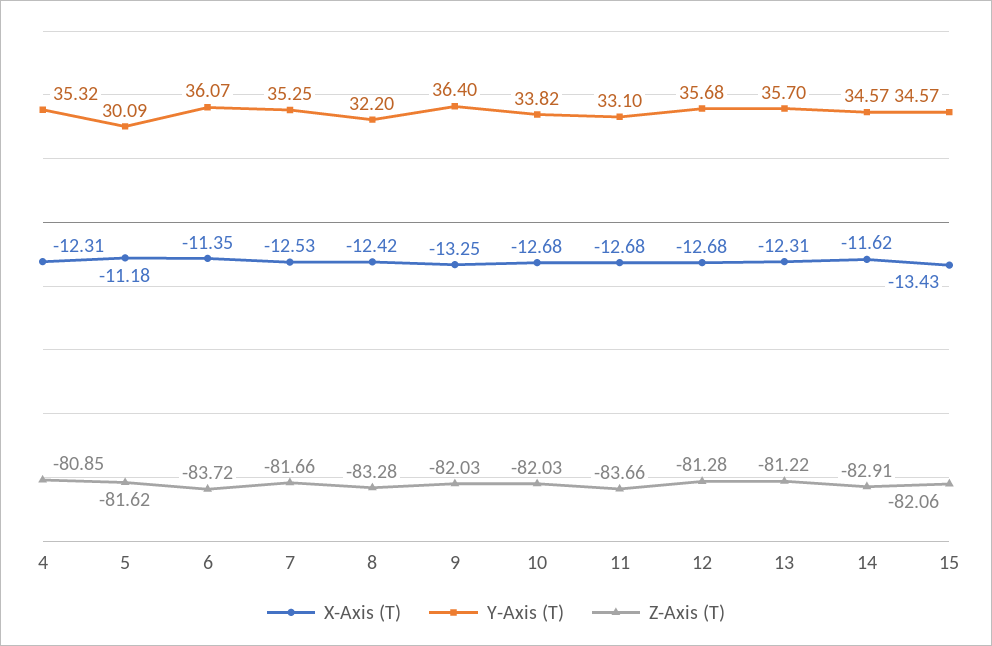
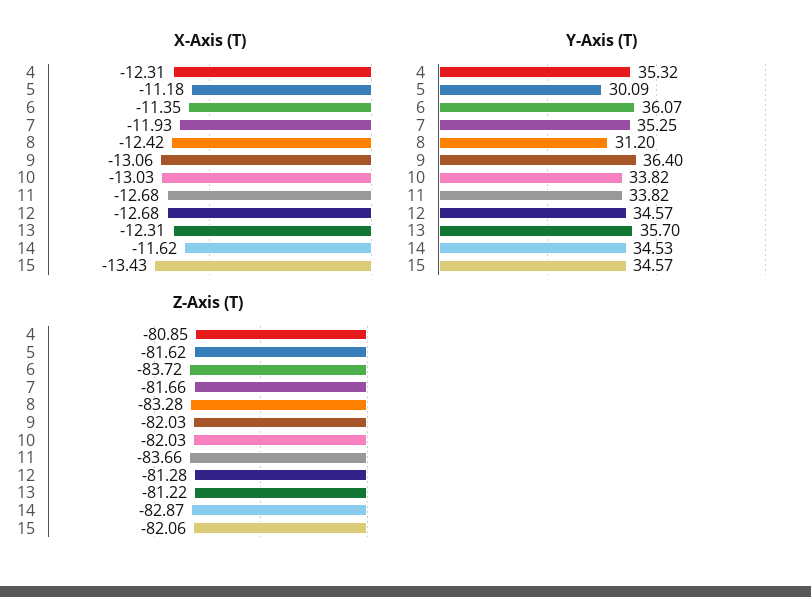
X-Axis (T), 7: -12.53 -> -11.93
Y-Axis (T), 8: 32.2 -> 31.2
X-Axis (T), 9: -13.25 -> -13.06
X-Axis (T), 10: -12.68 -> -13.03
Y-Axis (T), 11: 33.1 -> 33.82
Y-Axis (T), 12: 35.68 -> 34.57
Y-Axis (T), 14: 34.57 -> 34.53
Z-Axis (T), 14: -82.91 -> -82.87

